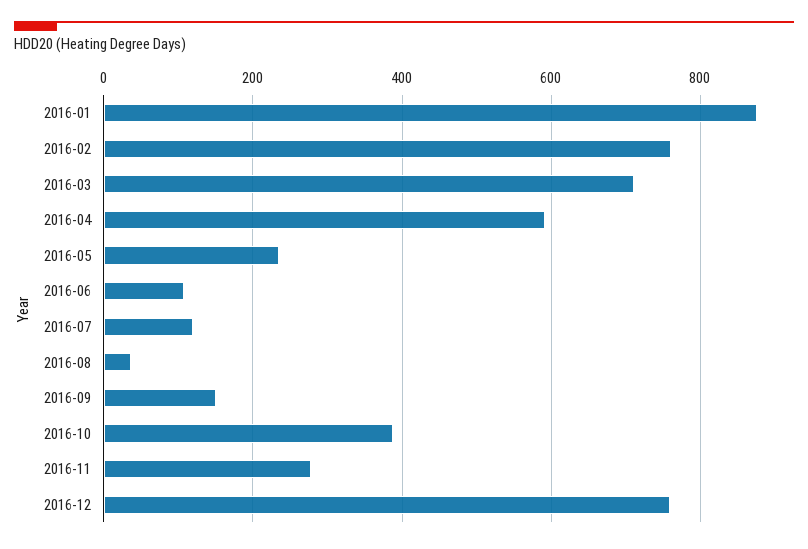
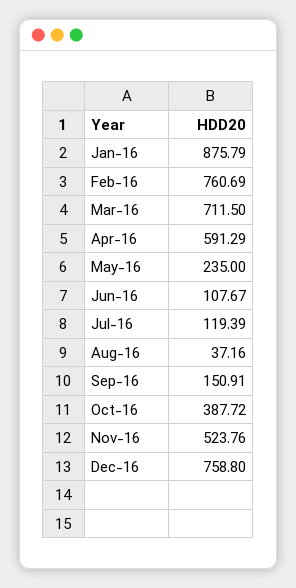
2016-11: 280 -> 523.76

